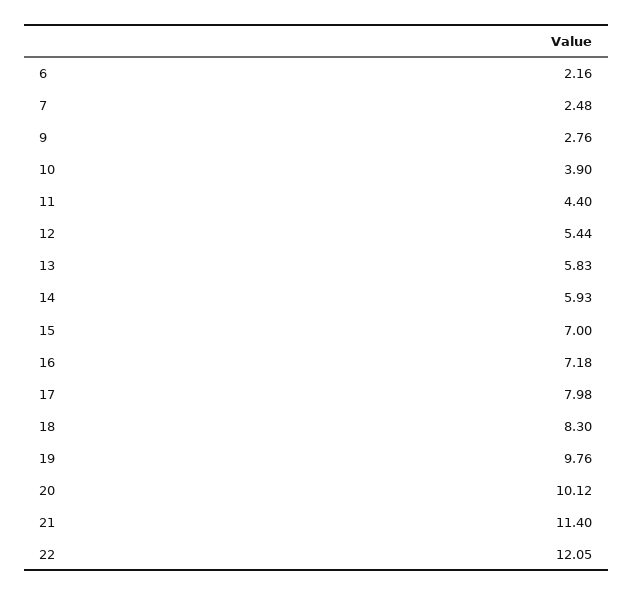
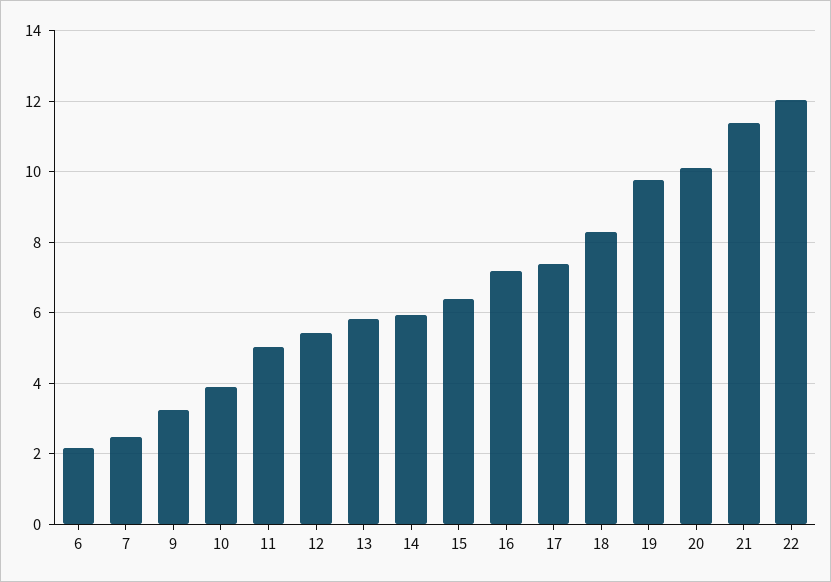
9: 2.76 -> 3.2
11: 4.4 -> 5
15: 7 -> 6.4
17: 7.98 -> 7.4

